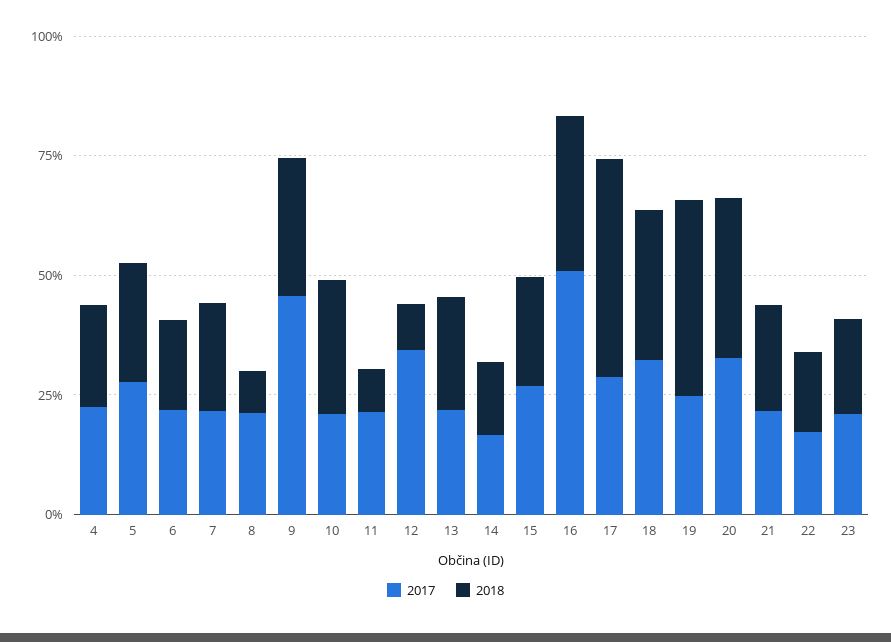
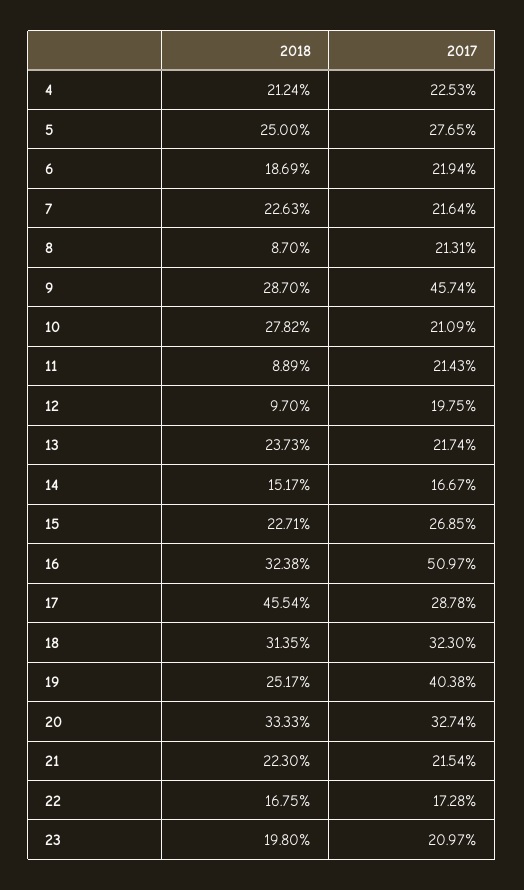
2017, 12: 35 -> 19.75
2017, 19: 25 -> 40.38
2018, 19: 40 -> 25.17

